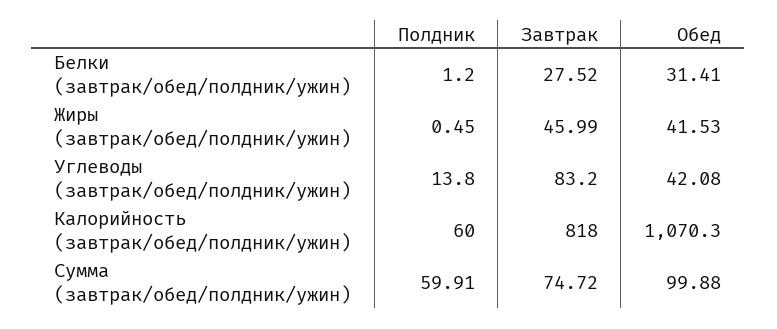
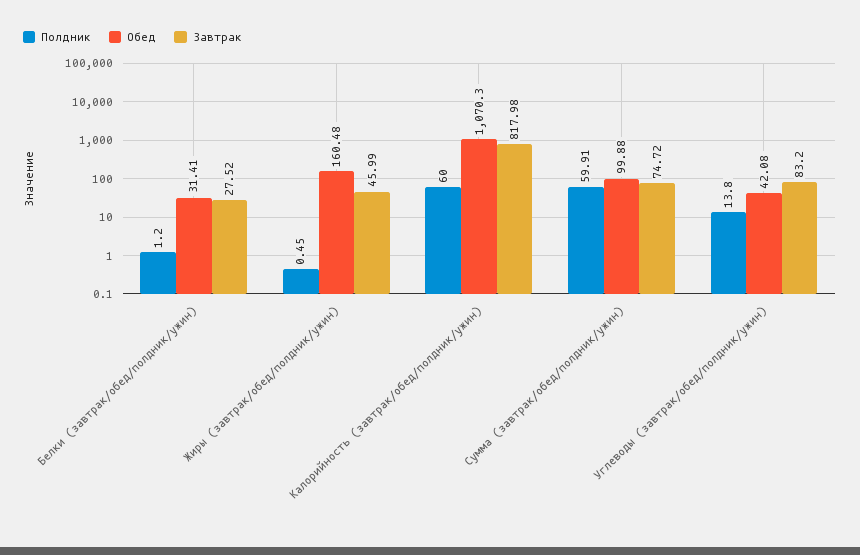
Обед, Жиры (завтрак/обед/полдник/ужин): 41.53 -> 160.48
Завтрак, Калорийность (завтрак/обед/полдник/ужин): 818 -> 817.98

